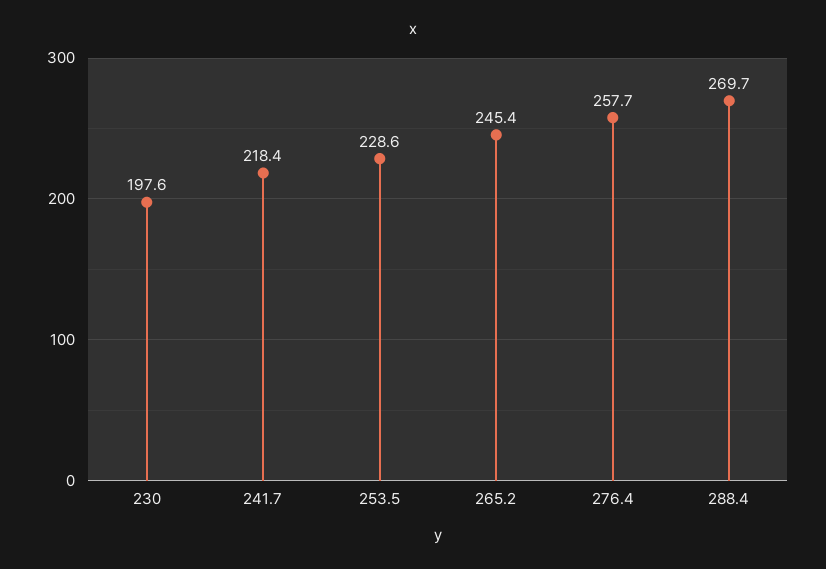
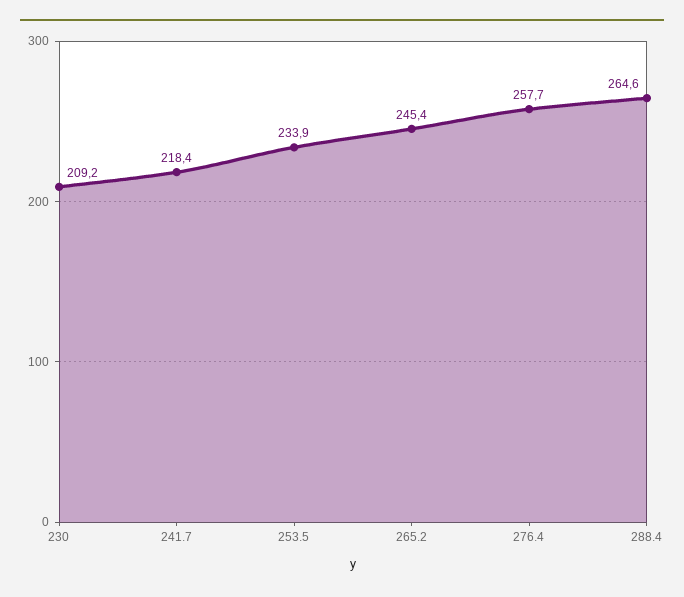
230: 197.6 -> 209.2
253.5: 228.6 -> 233.9
288.4: 269.7 -> 264.6

